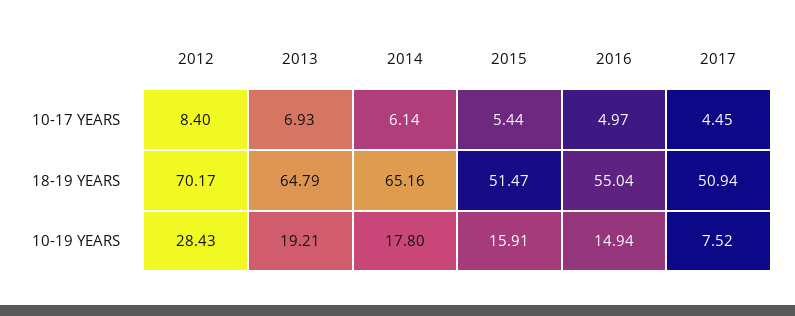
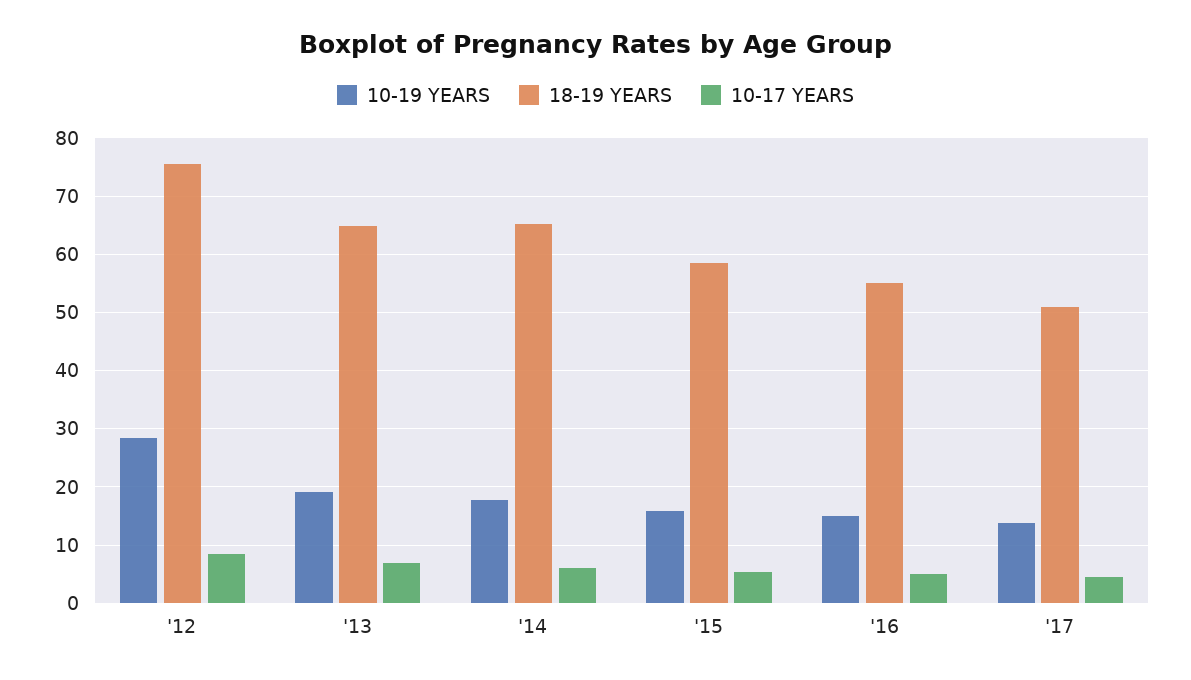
18-19 YEARS, 2012: 70.17 -> 76
18-19 YEARS, 2015: 51.47 -> 58
10-19 YEARS, 2017: 7.52 -> 14

